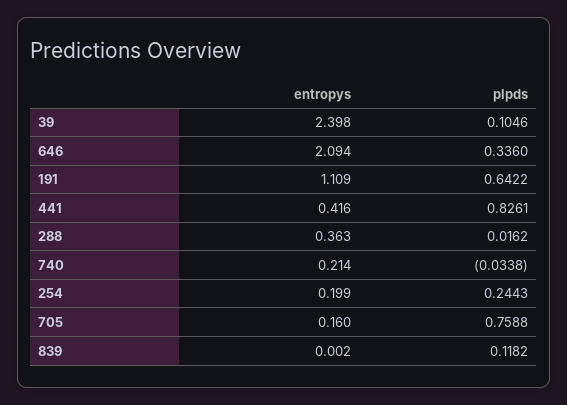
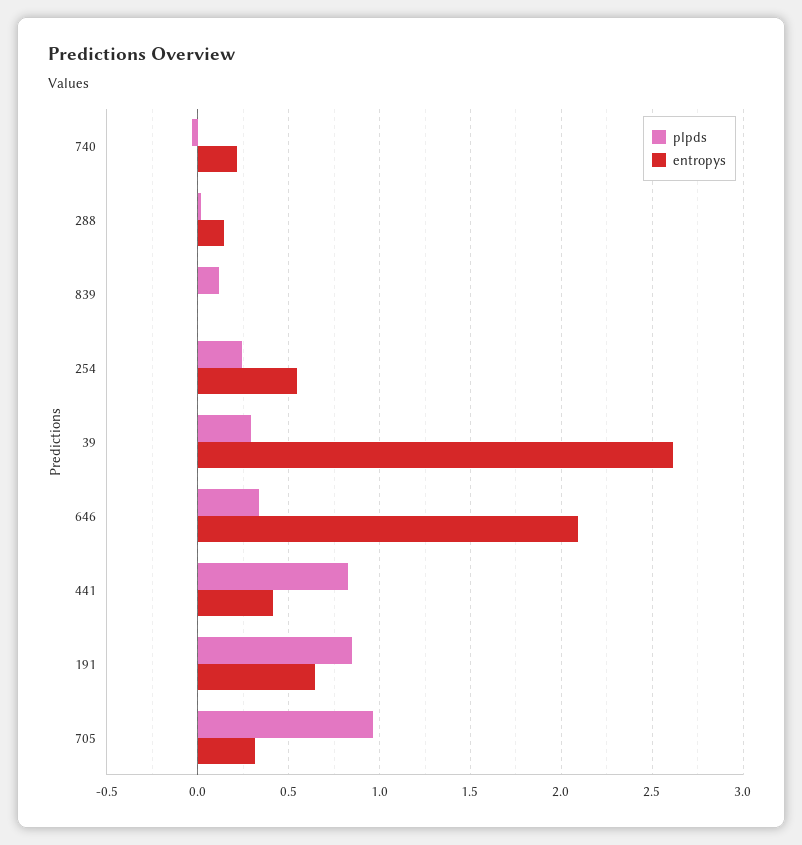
entropys, 39: 2.398 -> 2.6
plpds, 39: 0.1046 -> 0.3
entropys, 191: 1.109 -> 0.65
plpds, 191: 0.6422 -> 0.85
entropys, 288: 0.363 -> 0.15
entropys, 254: 0.199 -> 0.55
entropys, 705: 0.16 -> 0.3
plpds, 705: 0.7588 -> 0.95

